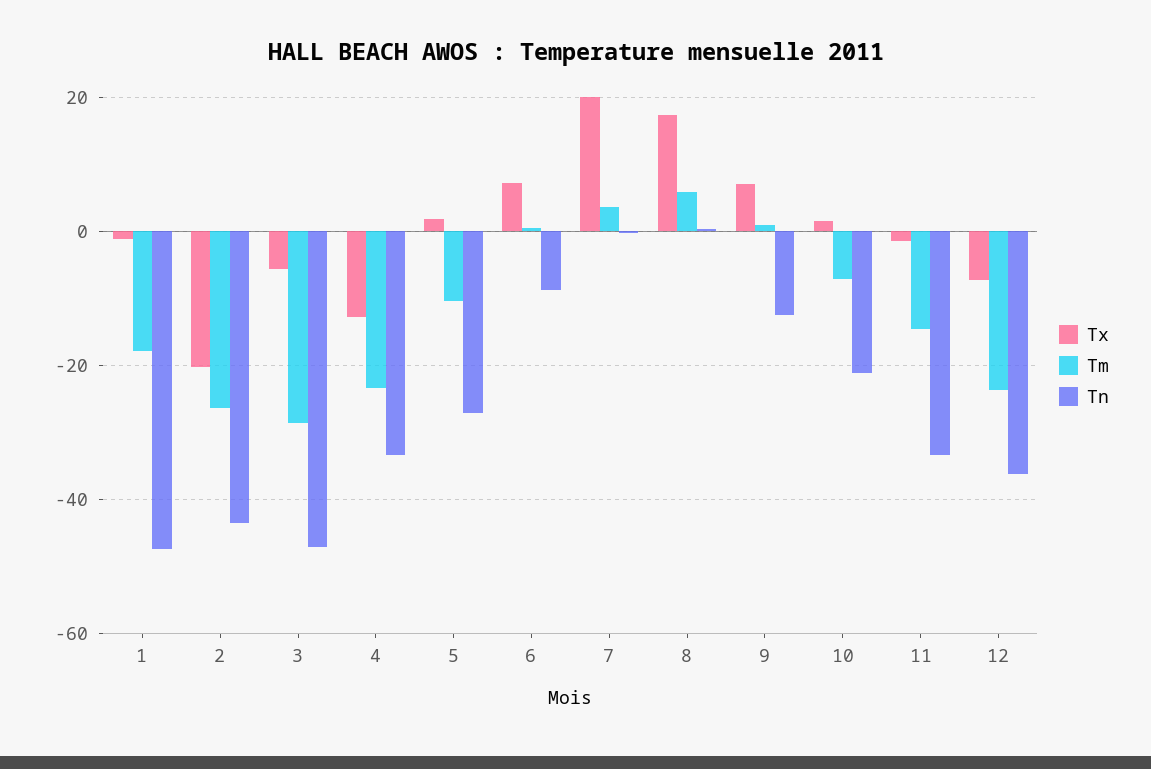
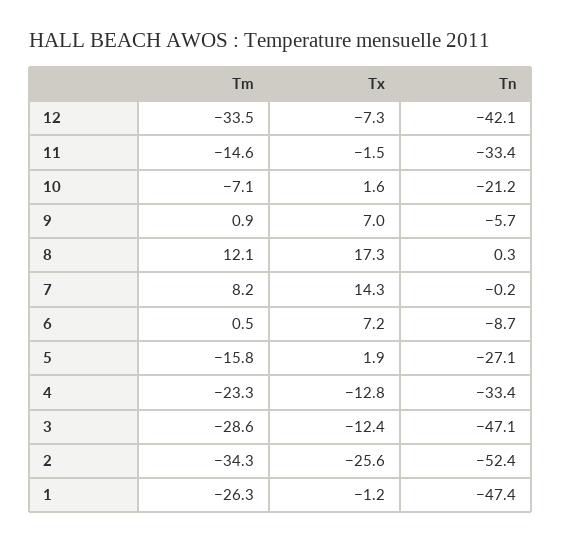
Tm, 1: -18 -> -26.3
Tx, 2: -20 -> -25.6
Tm, 2: -26 -> -34.3
Tn, 2: -44 -> -52.4
Tx, 3: -6 -> -12.4
Tm, 5: -10 -> -15.8
Tx, 7: 20 -> 14.3
Tm, 7: 4 -> 8.2
Tm, 8: 6 -> 12.1
Tn, 9: -12 -> -5.7
Tm, 12: -24 -> -33.5
Tn, 12: -36 -> -42.1

